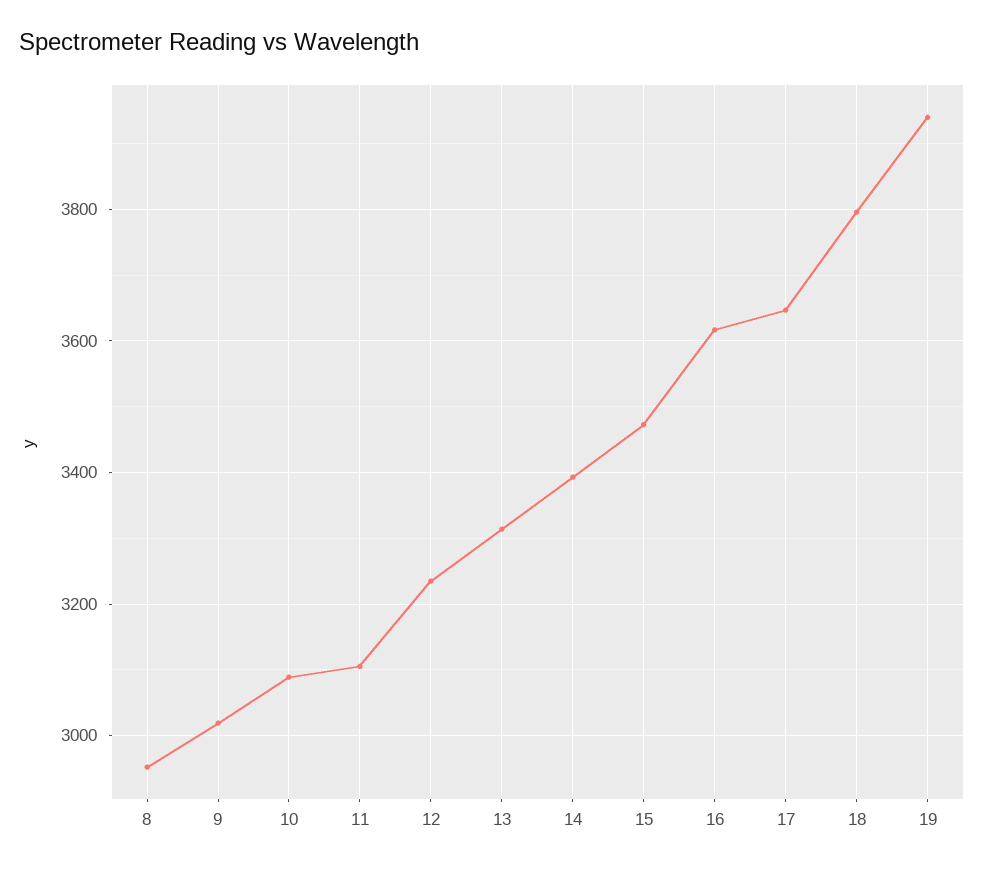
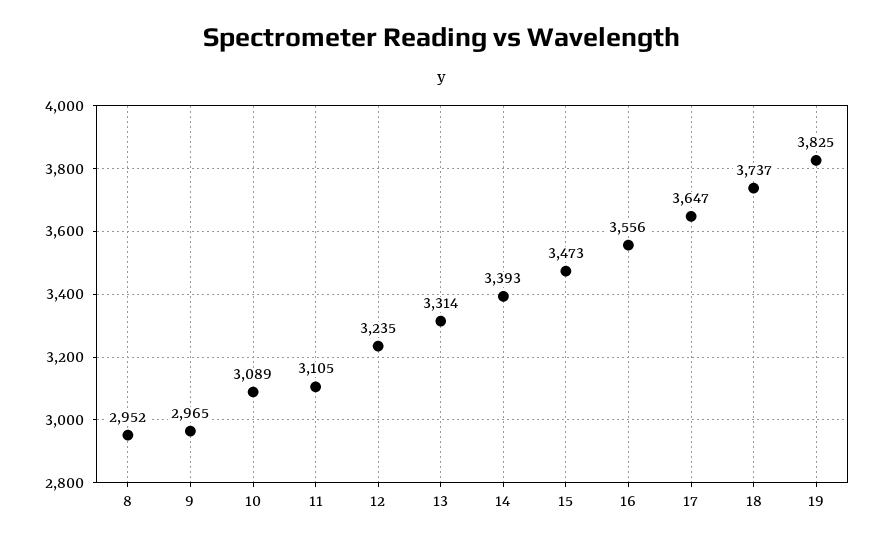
9: 3020 -> 2965
16: 3620 -> 3556
18: 3800 -> 3737
19: 3940 -> 3825

